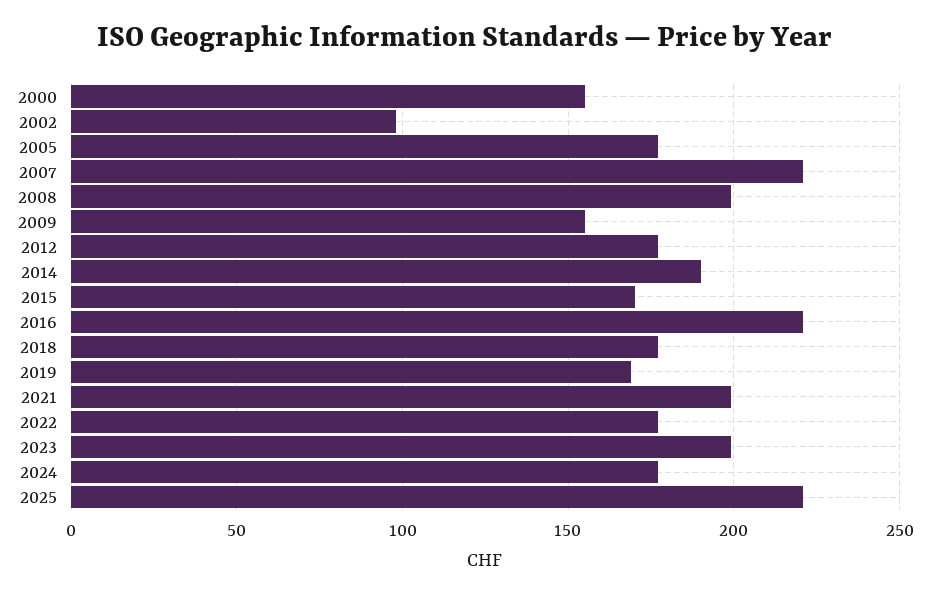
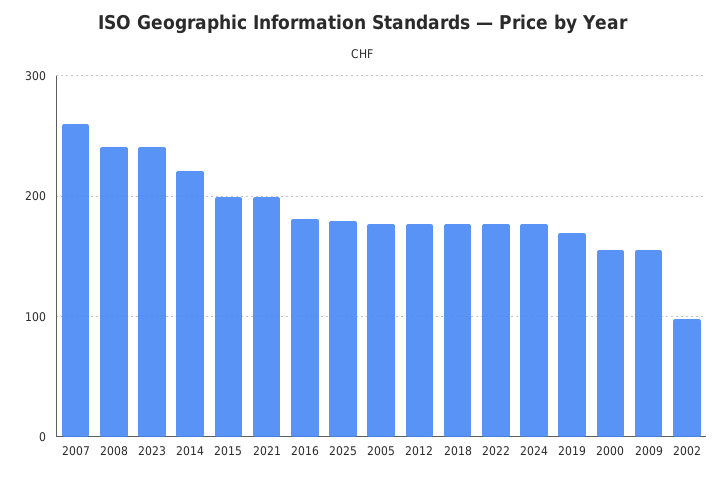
2007: 220 -> 260
2008: 200 -> 240
2014: 190 -> 220
2015: 170 -> 200
2016: 220 -> 180
2023: 200 -> 240
2025: 220 -> 180

